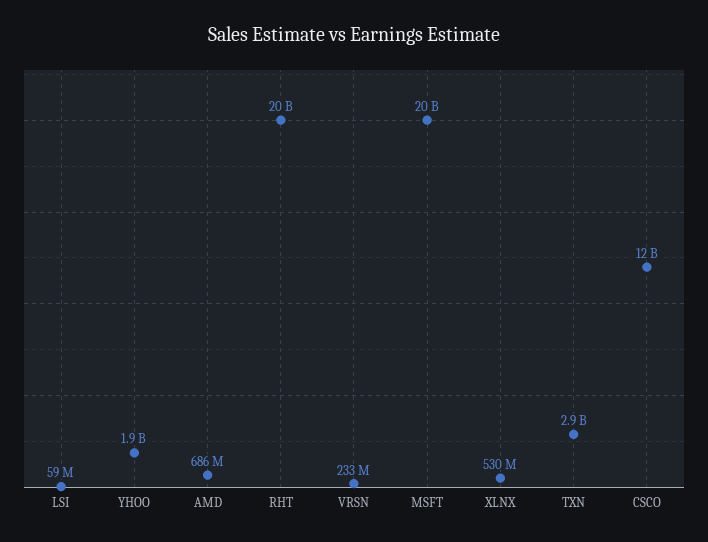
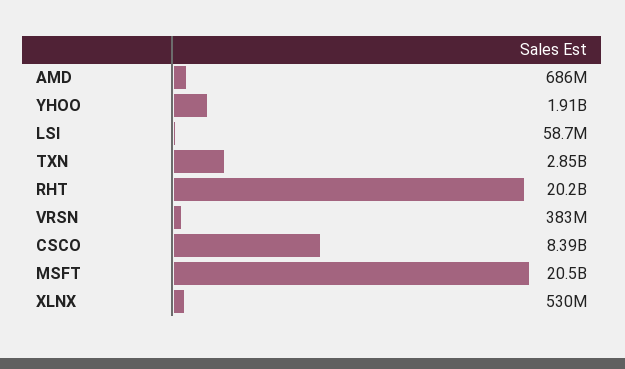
VRSN: 233000000 -> 383000000
CSCO: 12000000000 -> 8390000000

